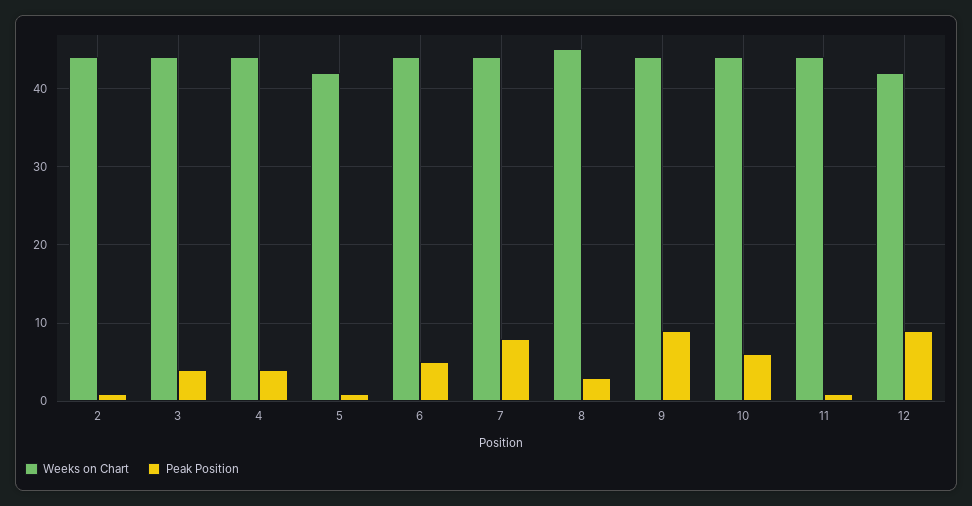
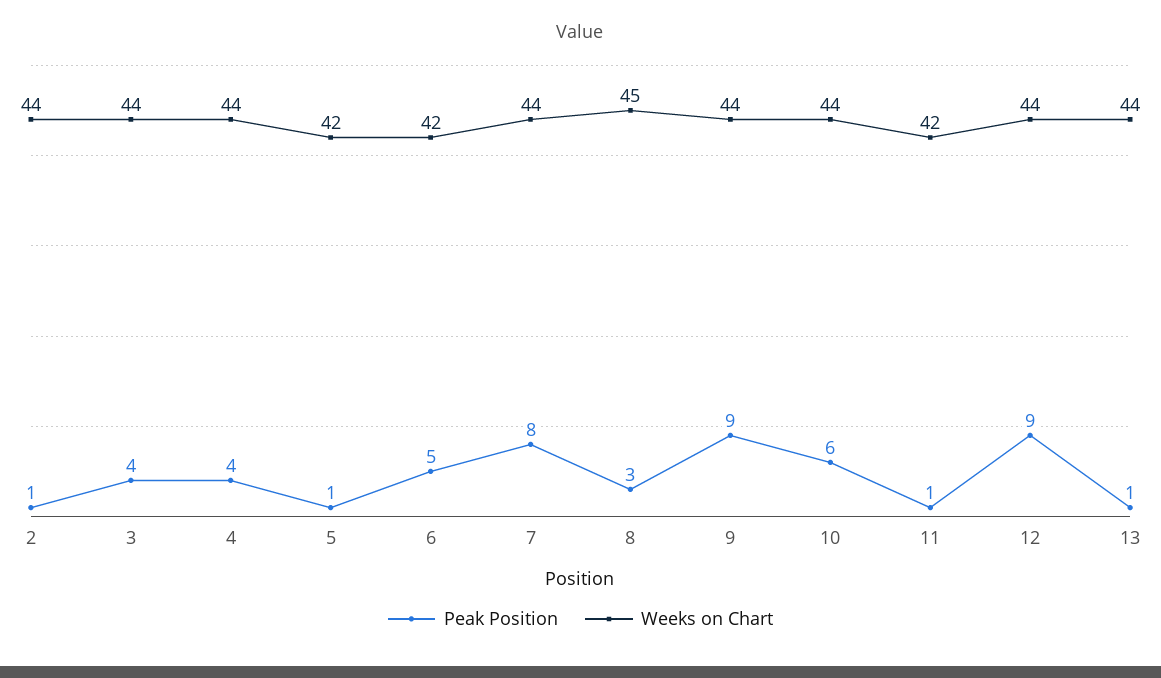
Weeks on Chart, 6: 44 -> 42
Weeks on Chart, 11: 44 -> 42
Weeks on Chart, 12: 42 -> 44
Peak Position, 13: none -> 1
Weeks on Chart, 13: none -> 44

